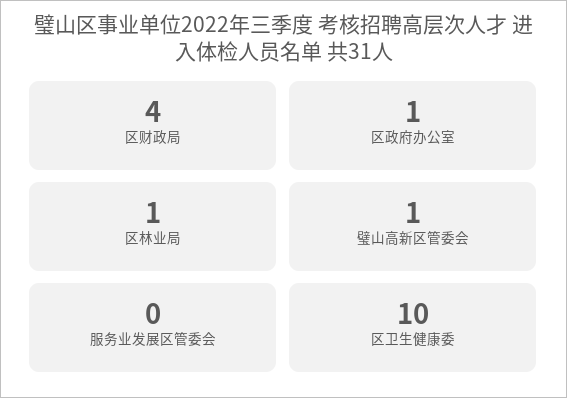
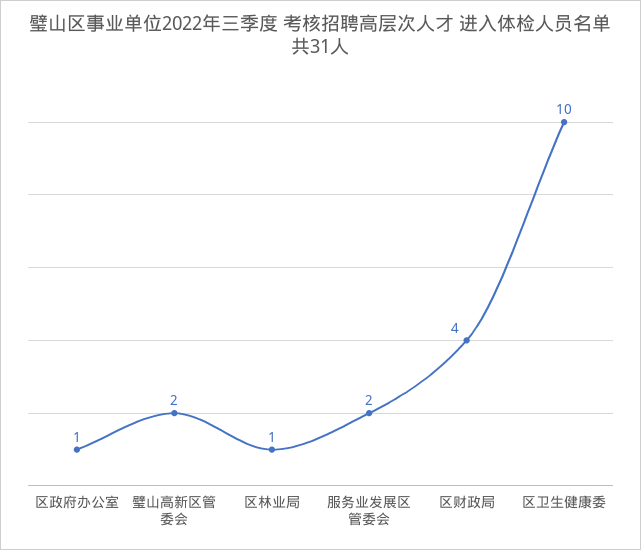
璧山高新区管委会: 1 -> 2
服务业发展区管委会: 0 -> 2

